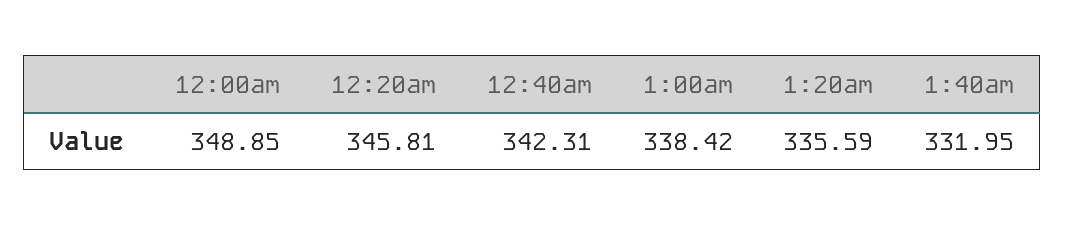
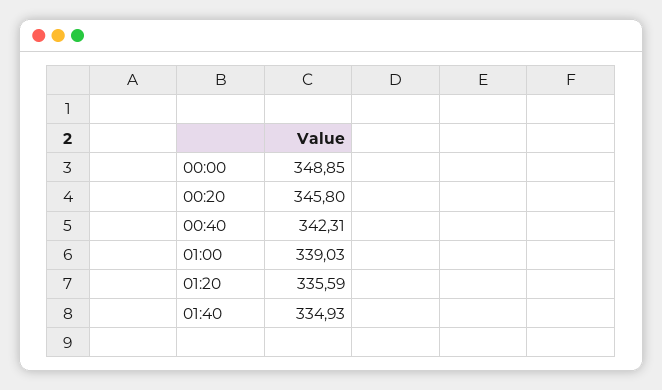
12:20am: 345.81 -> 345.8
1:00am: 338.42 -> 339.03
1:40am: 331.95 -> 334.93

